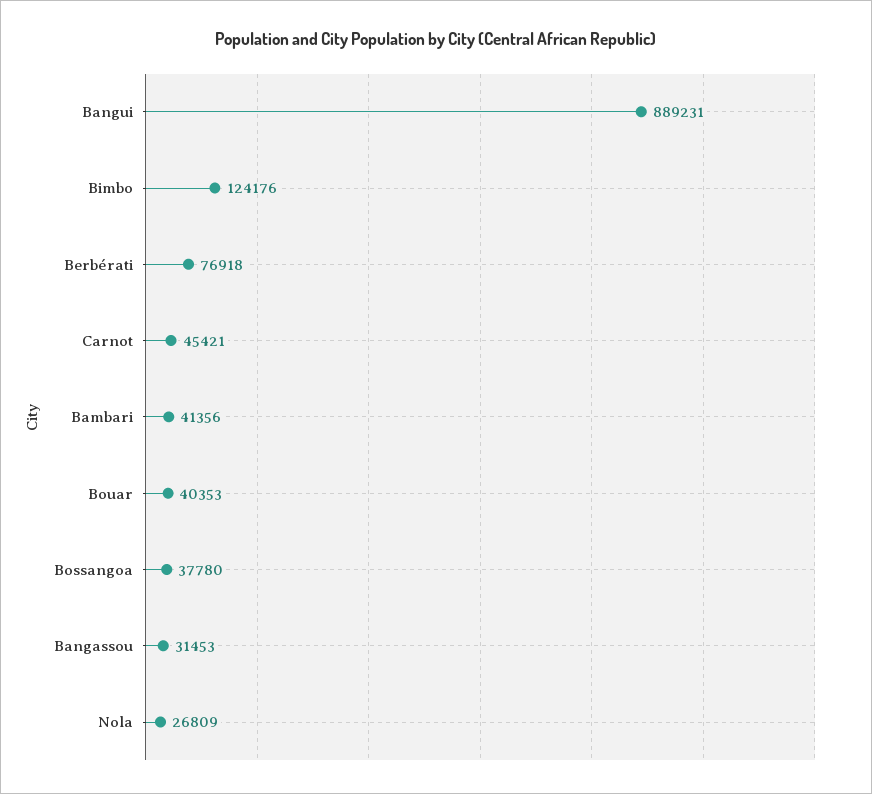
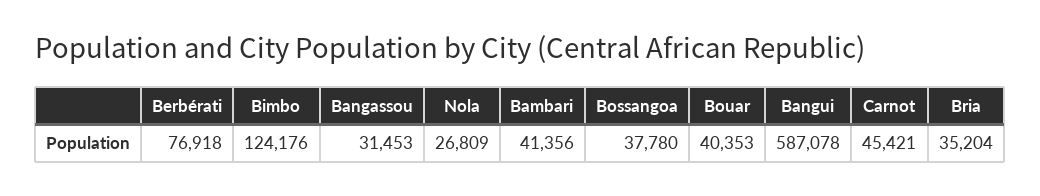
Bangui: 889231 -> 587078
Bria: none -> 35204

